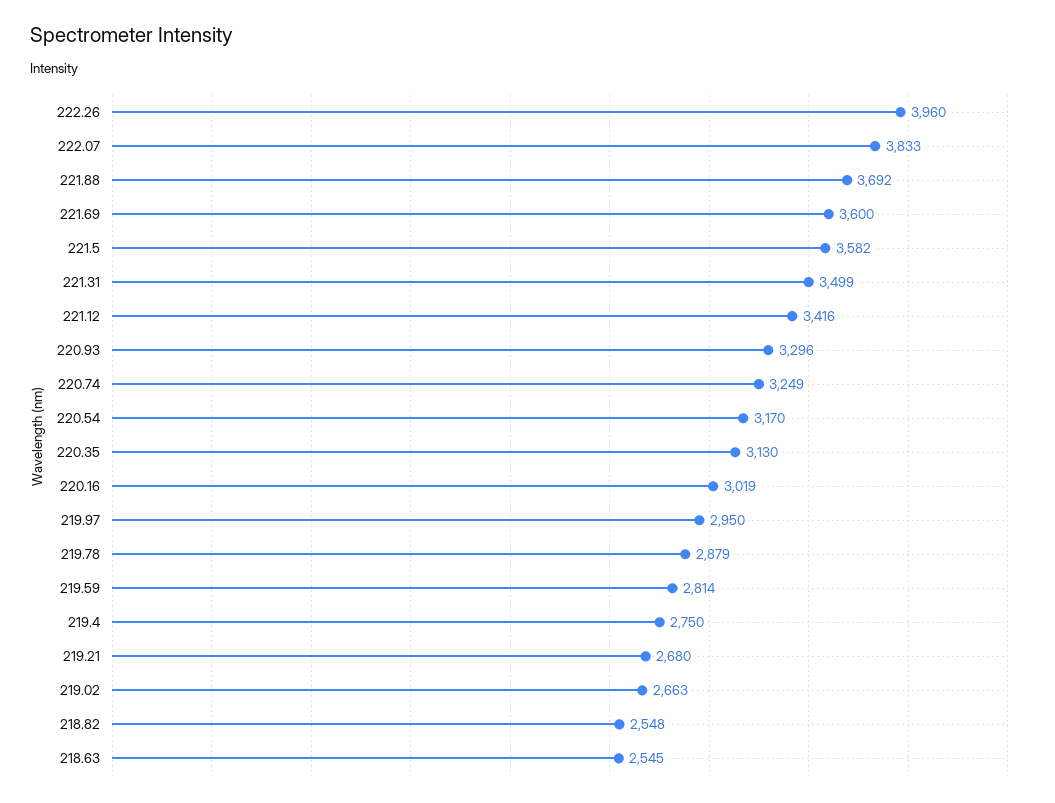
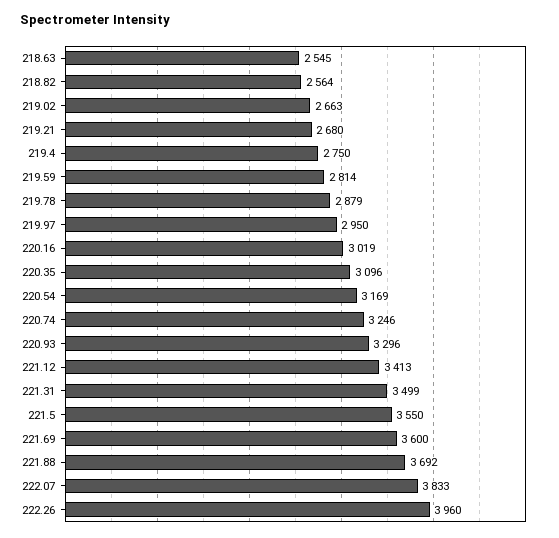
221.5: 3582 -> 3550
221.12: 3416 -> 3413
220.74: 3249 -> 3246
220.54: 3170 -> 3169
220.35: 3130 -> 3096
218.82: 2548 -> 2564

